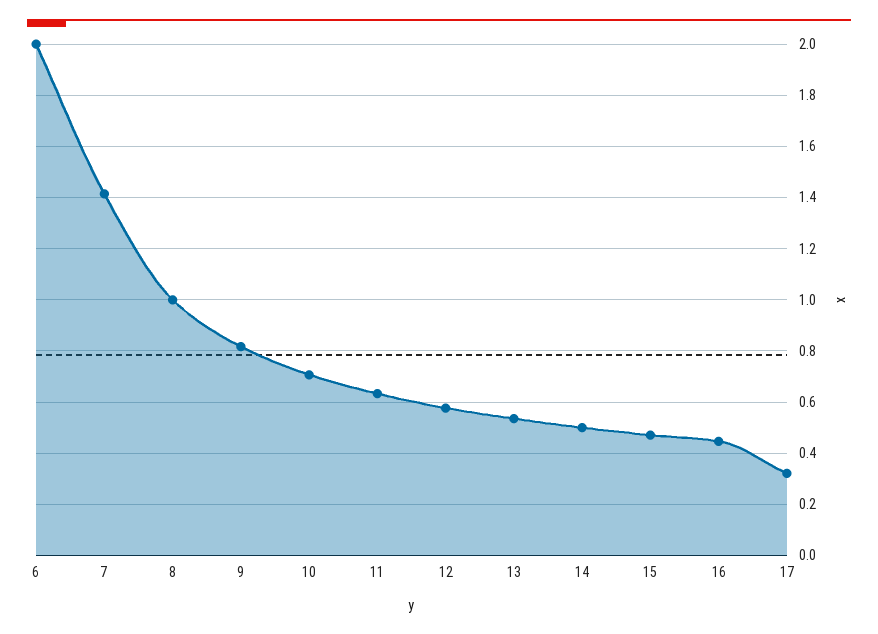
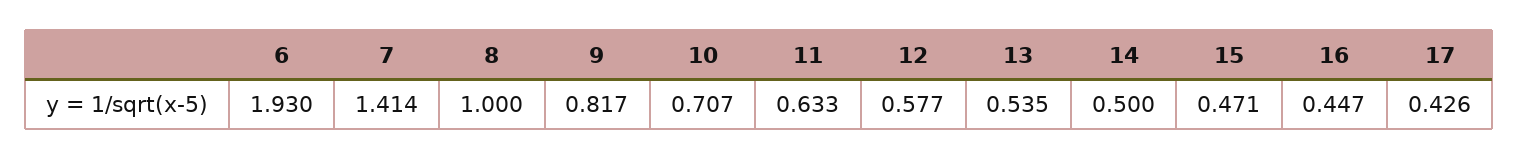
6: 2 -> 1.93
17: 0.325 -> 0.426

